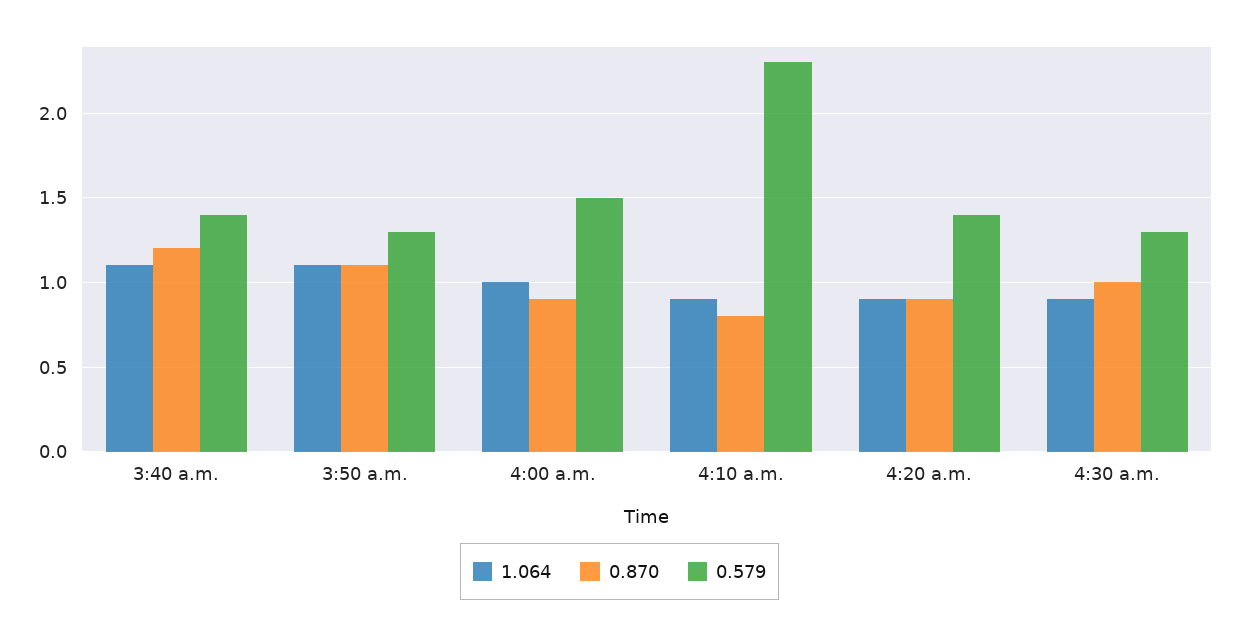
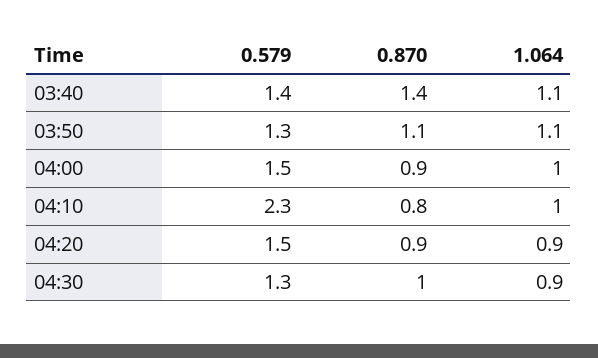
0.870, 3:40 a.m.: 1.2 -> 1.4
1.064, 4:10 a.m.: 0.9 -> 1
0.579, 4:20 a.m.: 1.4 -> 1.5

